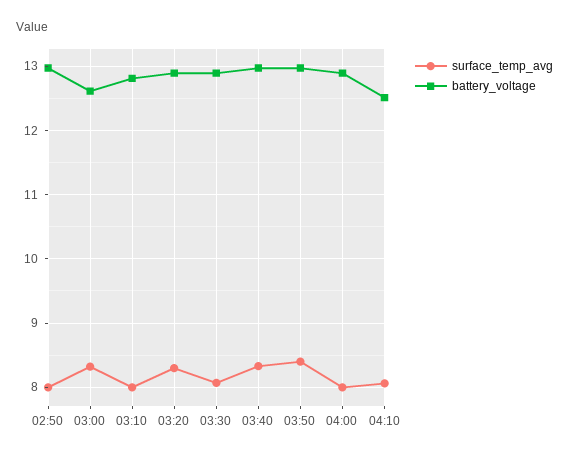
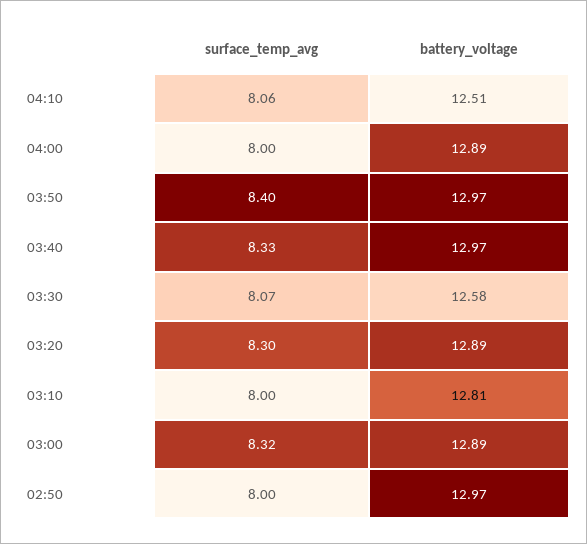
battery_voltage, 03:00: 12.6 -> 12.89
battery_voltage, 03:30: 12.9 -> 12.58

